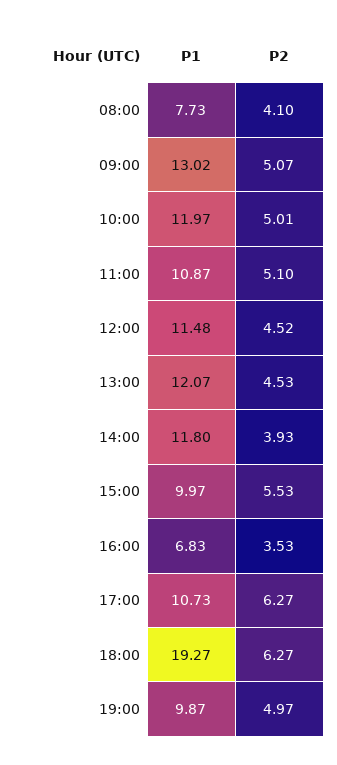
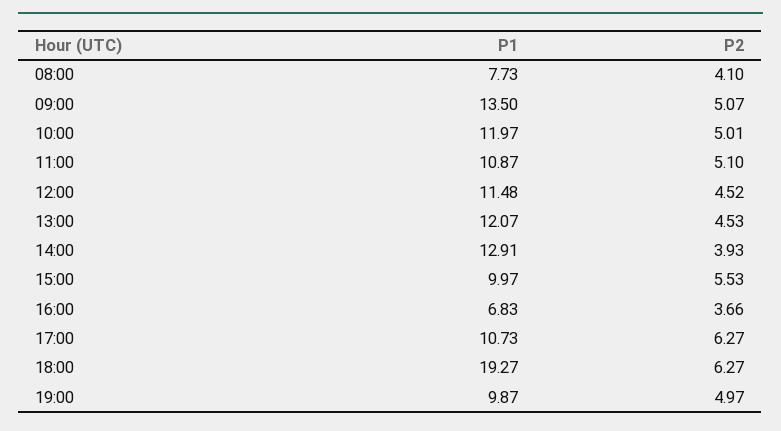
P1, 09:00: 13.02 -> 13.5
P1, 14:00: 11.8 -> 12.91
P2, 16:00: 3.53 -> 3.66

